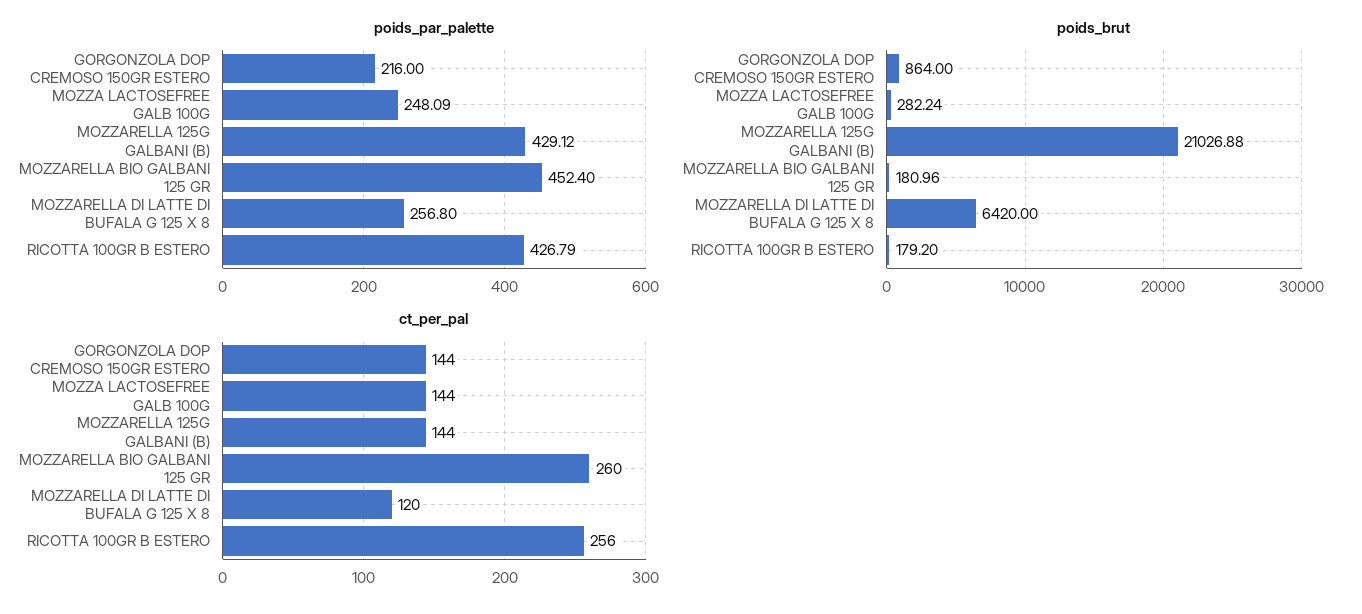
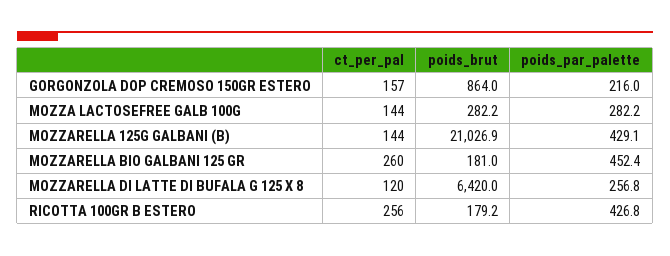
poids_par_palette, MOZZA LACTOSEFREE GALB 100G: 248.09 -> 282.2
ct_per_pal, GORGONZOLA DOP CREMOSO 150GR ESTERO: 144 -> 157

